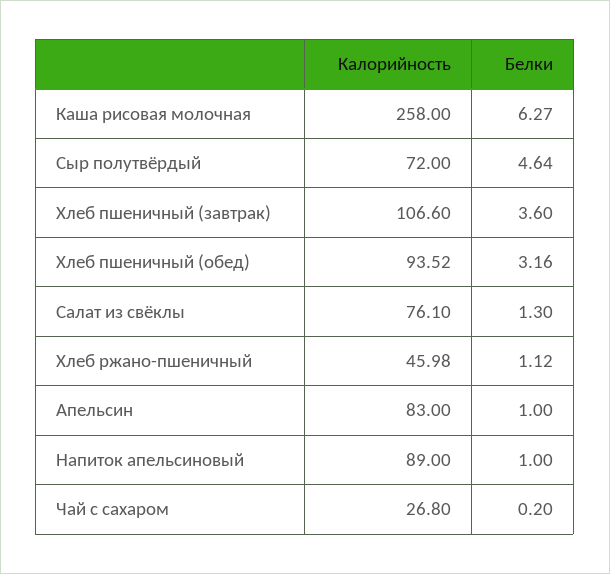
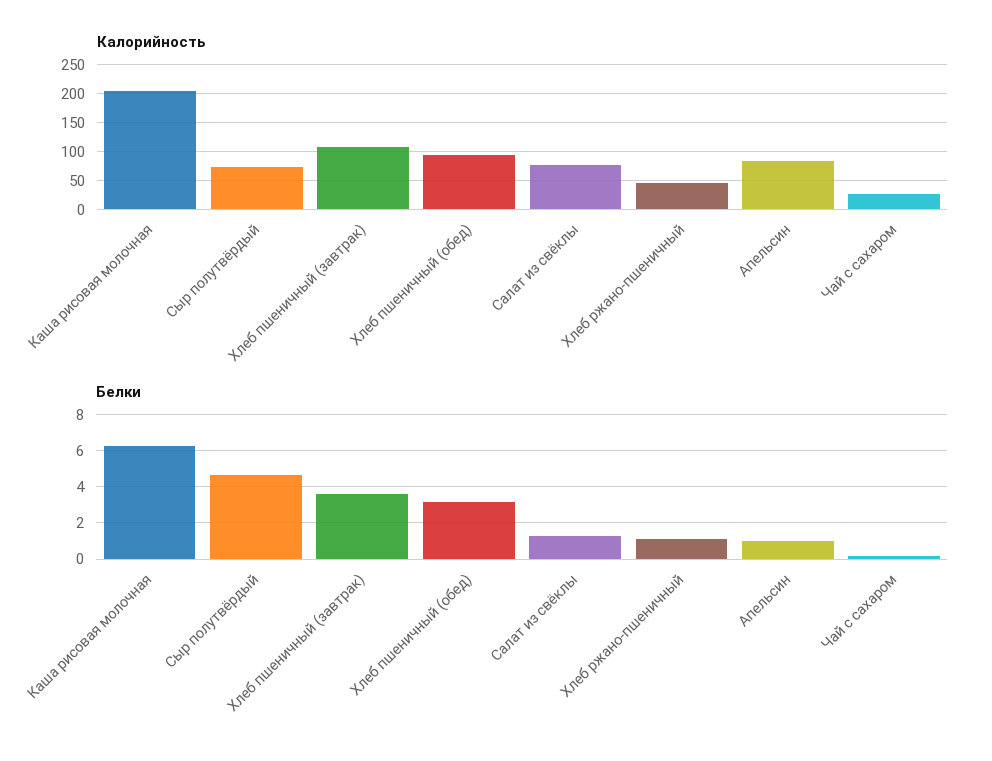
Калорийность, Каша рисовая молочная: 258 -> 200
Калорийность, Напиток апельсиновый: 89 -> none
Белки, Напиток апельсиновый: 1 -> none

